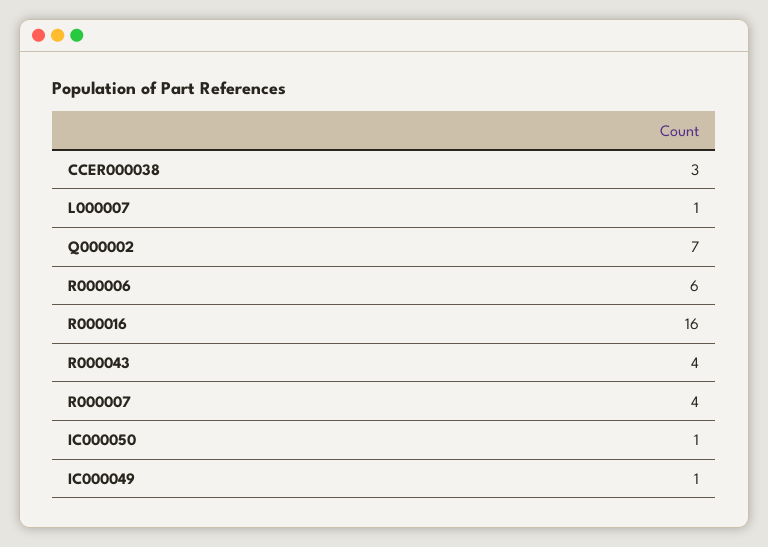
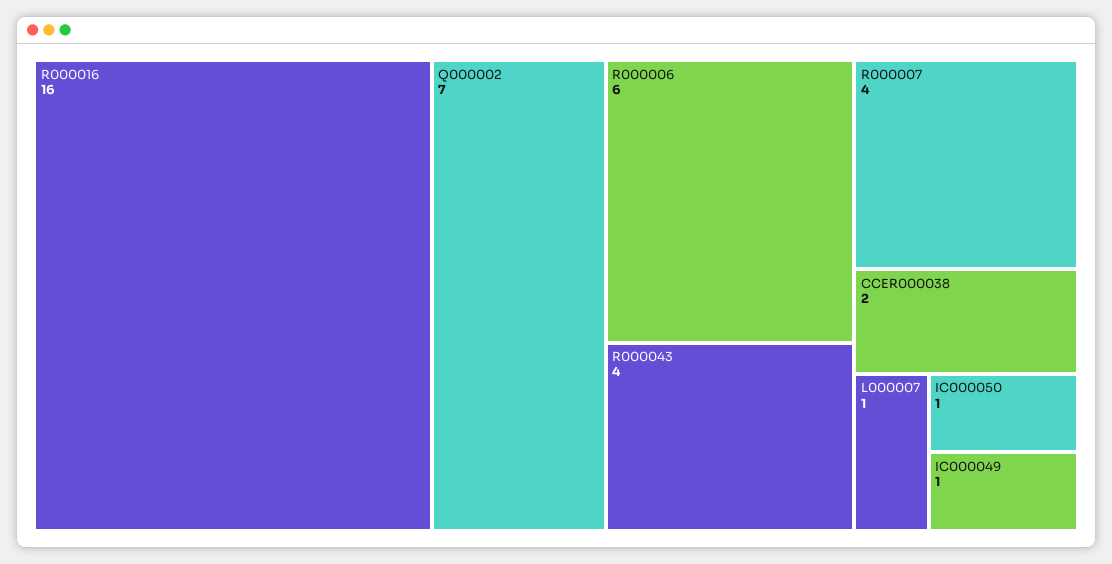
CCER000038: 3 -> 2

